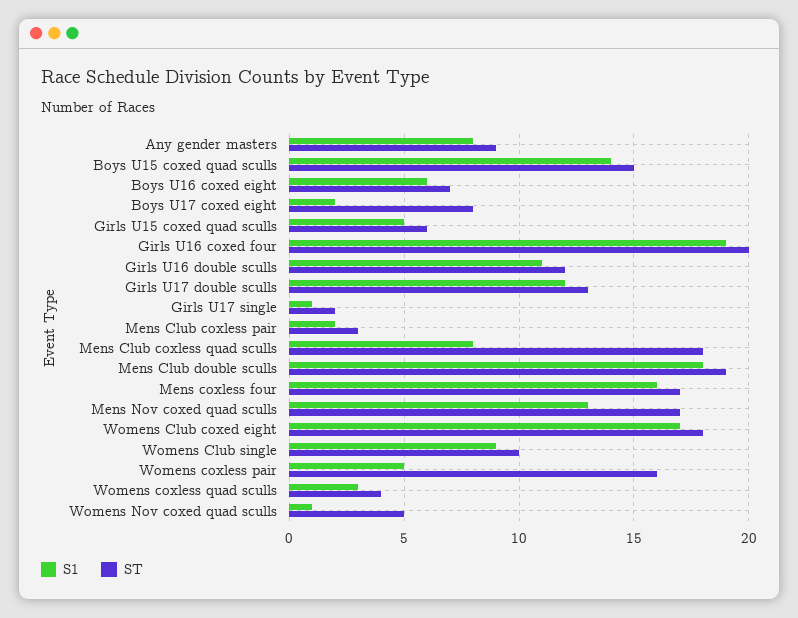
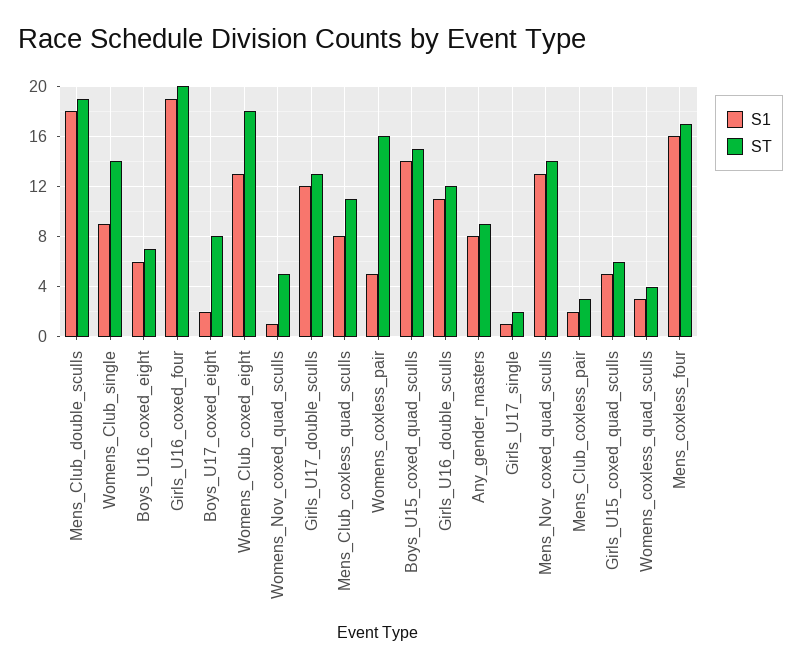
ST, Mens Club coxless quad sculls: 18 -> 11
ST, Mens Nov coxed quad sculls: 17 -> 14
S1, Womens Club coxed eight: 17 -> 13
ST, Womens Club single: 10 -> 14

